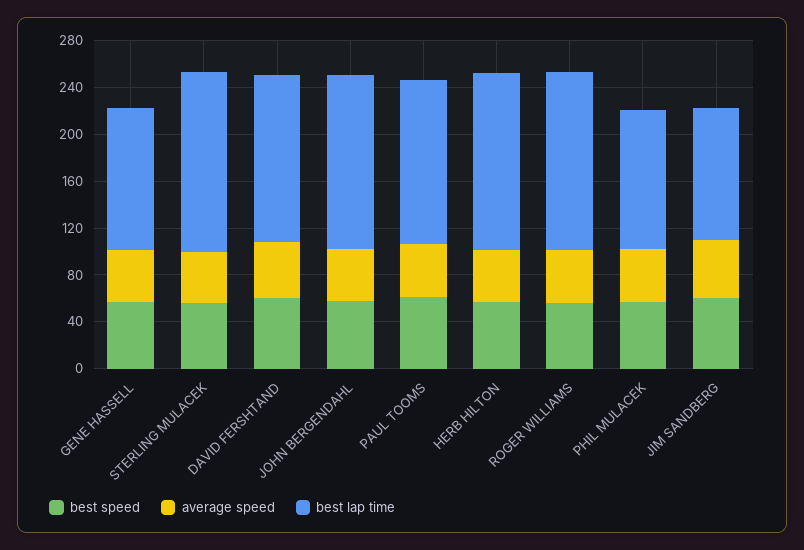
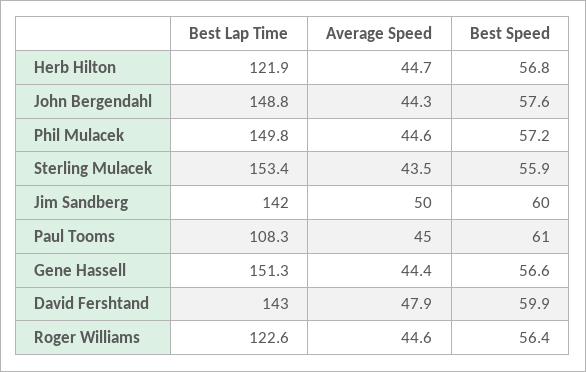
best lap time, GENE HASSELL: 120 -> 151.3
best lap time, PAUL TOOMS: 140 -> 108.3
best lap time, HERB HILTON: 150 -> 121.9
best lap time, ROGER WILLIAMS: 150 -> 122.6
best lap time, PHIL MULACEK: 120 -> 149.8
best lap time, JIM SANDBERG: 110 -> 142

